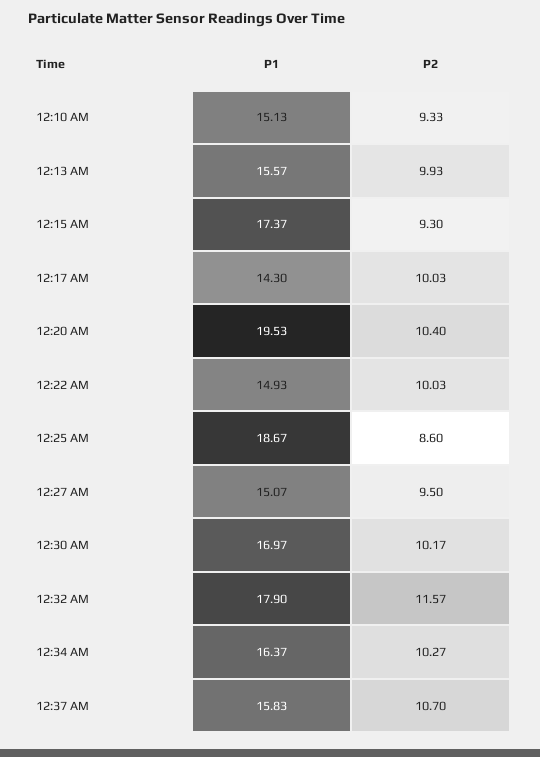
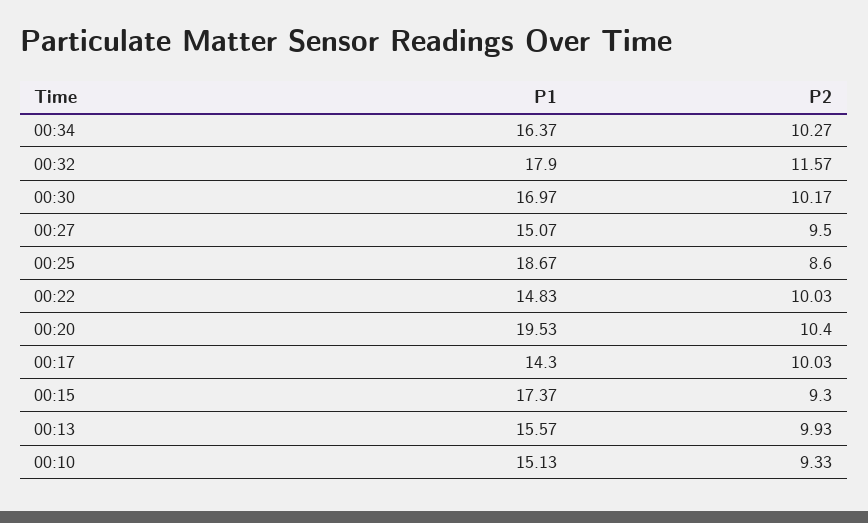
P1, 12:22 AM: 14.93 -> 14.83
P1, 12:37 AM: 15.83 -> none
P2, 12:37 AM: 10.7 -> none

